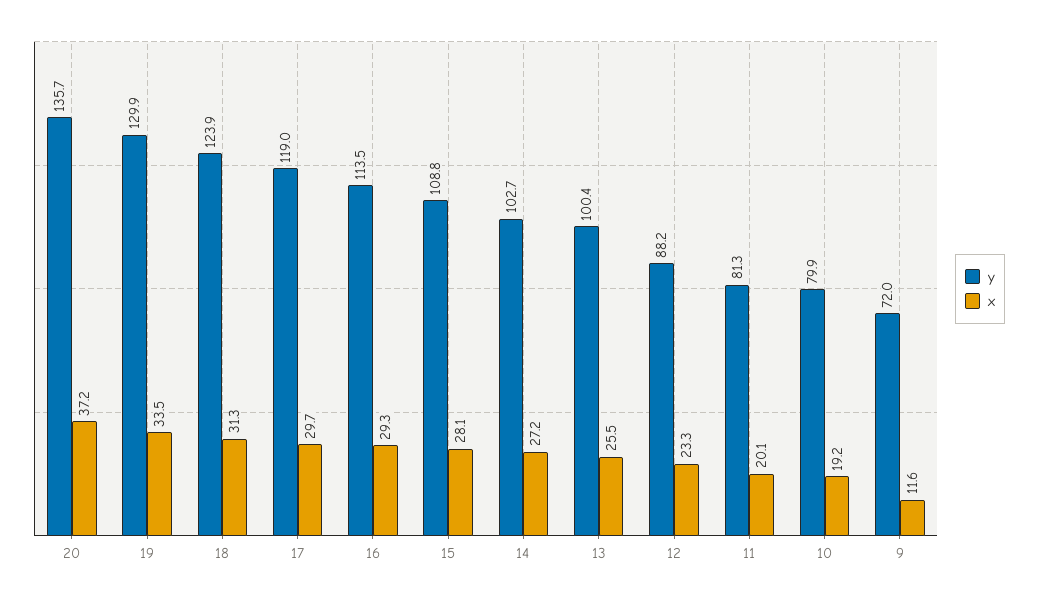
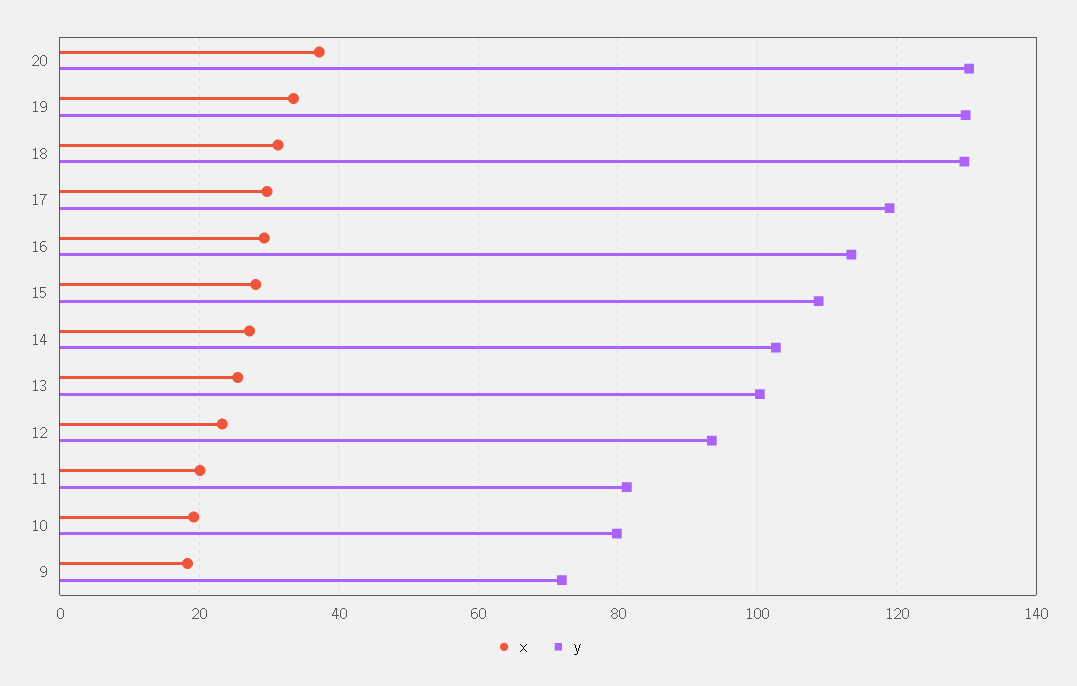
y, 20: 135.7 -> 130
y, 18: 123.9 -> 130
y, 12: 88.2 -> 94
x, 9: 11.6 -> 18

